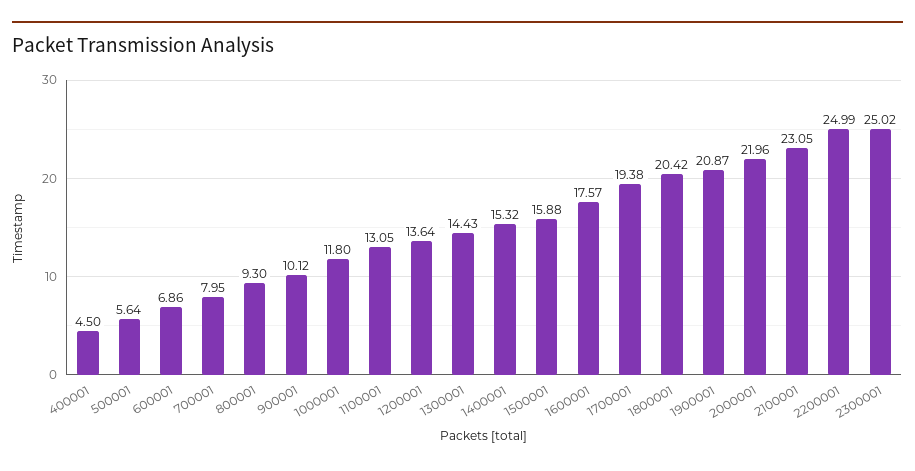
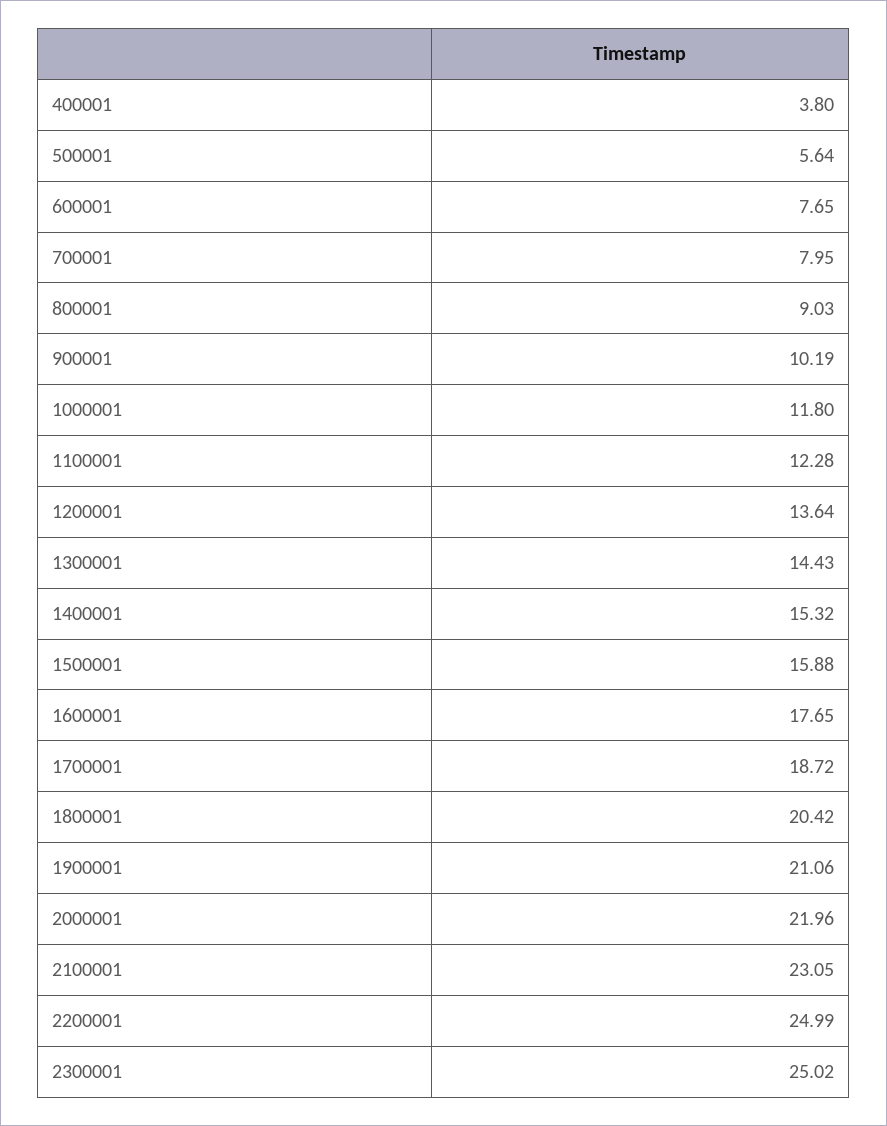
400001: 4.5 -> 3.8
600001: 6.86 -> 7.65
800001: 9.3 -> 9.03
900001: 10.12 -> 10.19
1100001: 13.05 -> 12.28
1600001: 17.57 -> 17.65
1700001: 19.38 -> 18.72
1900001: 20.87 -> 21.06

